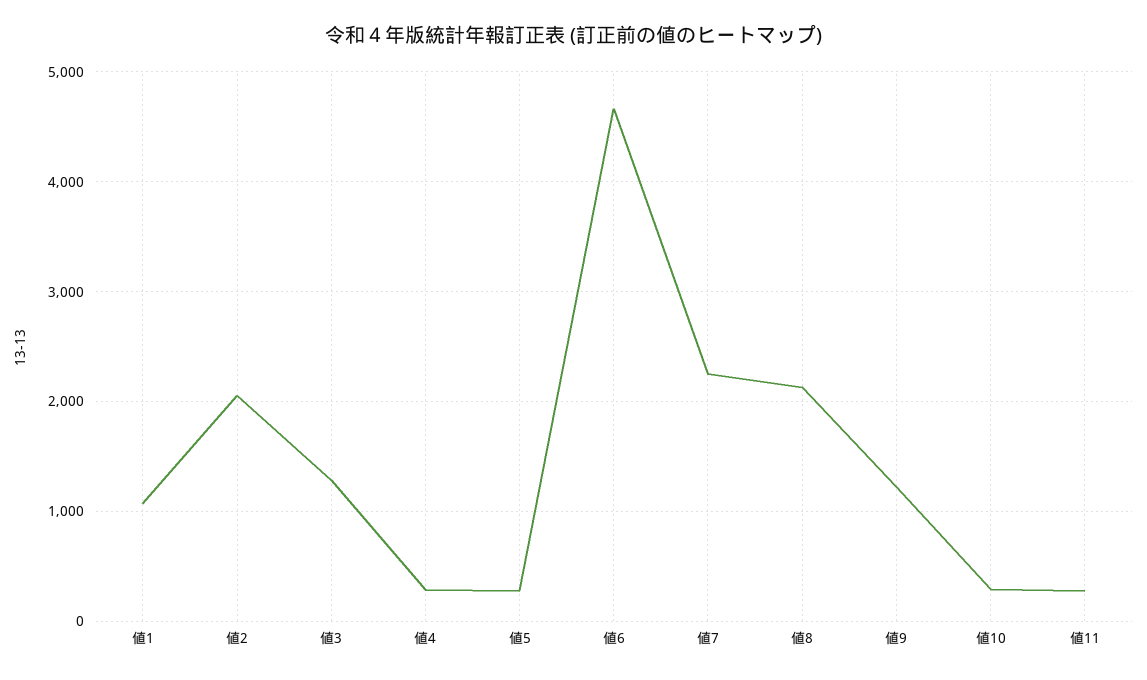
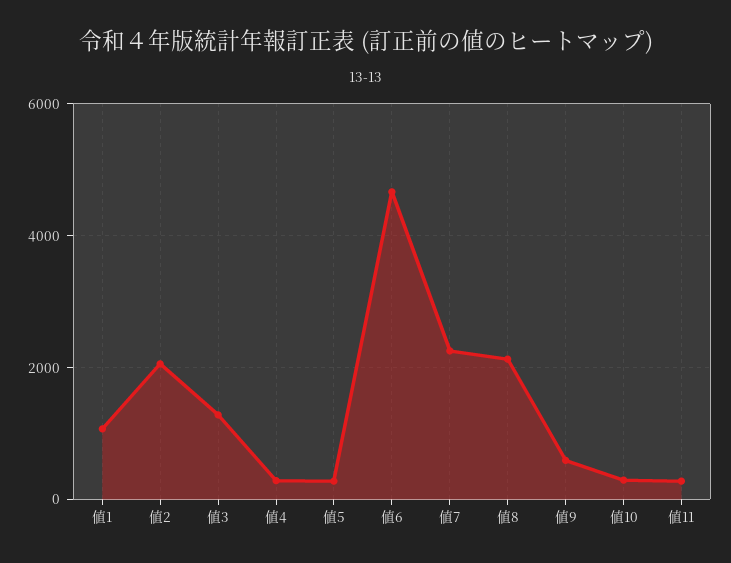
値9: 1200 -> 600

